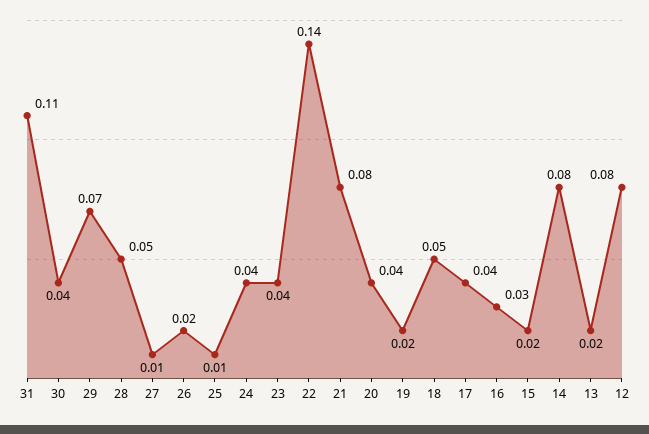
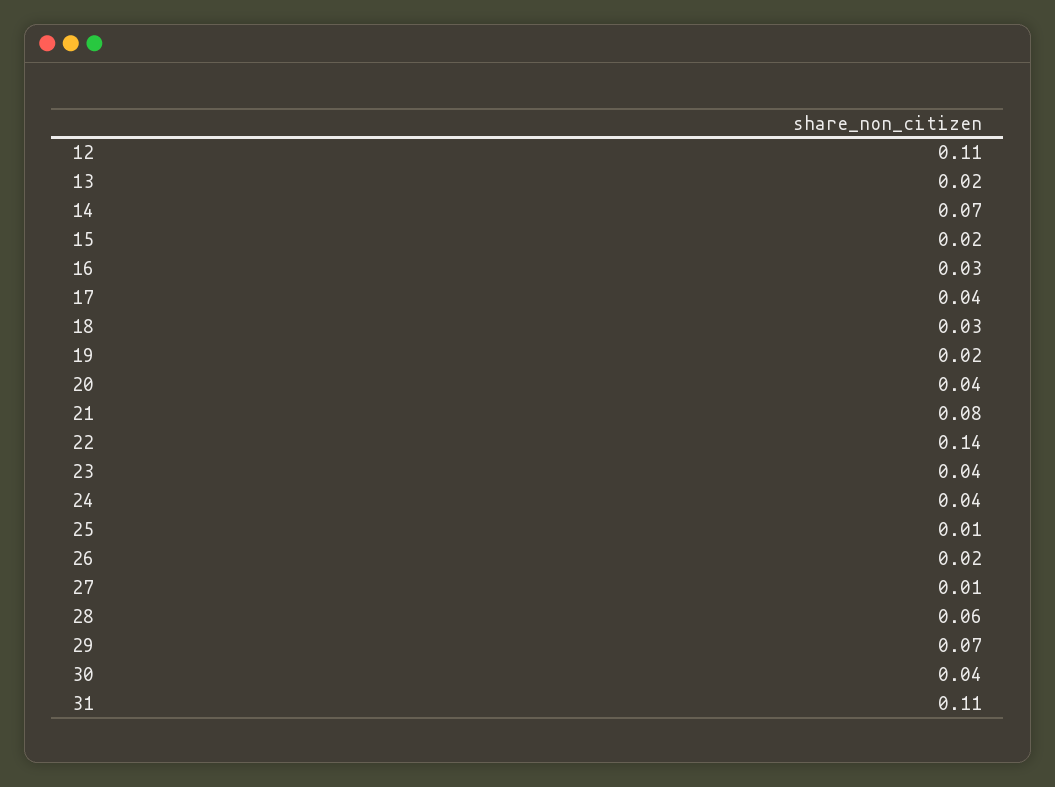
28: 0.05 -> 0.06
18: 0.05 -> 0.03
14: 0.08 -> 0.07
12: 0.08 -> 0.11

